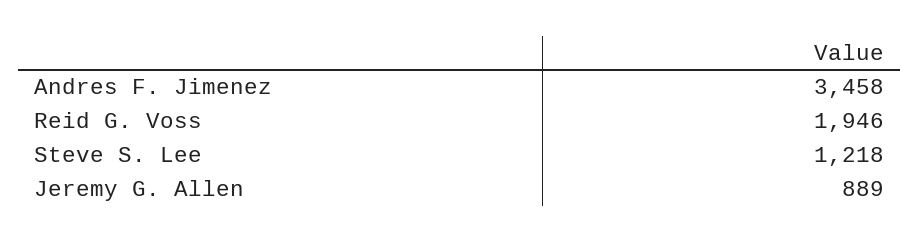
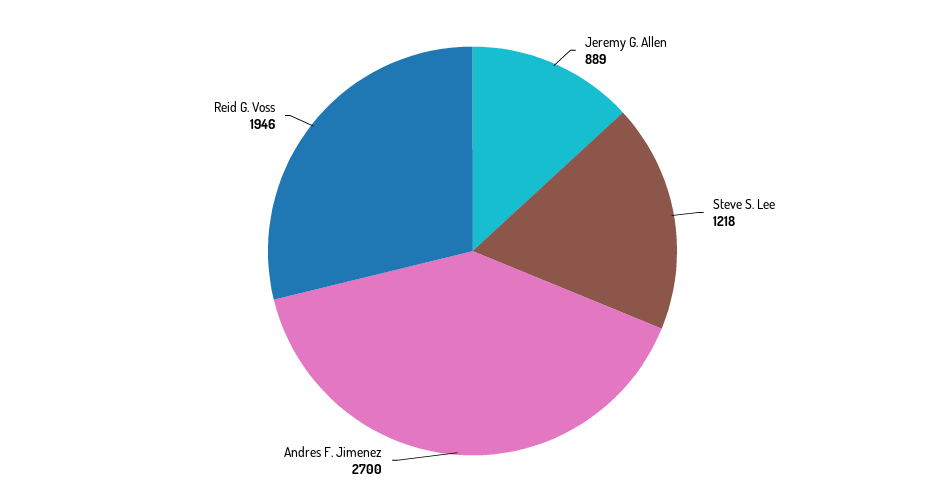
Andres F. Jimenez: 3458 -> 2700

